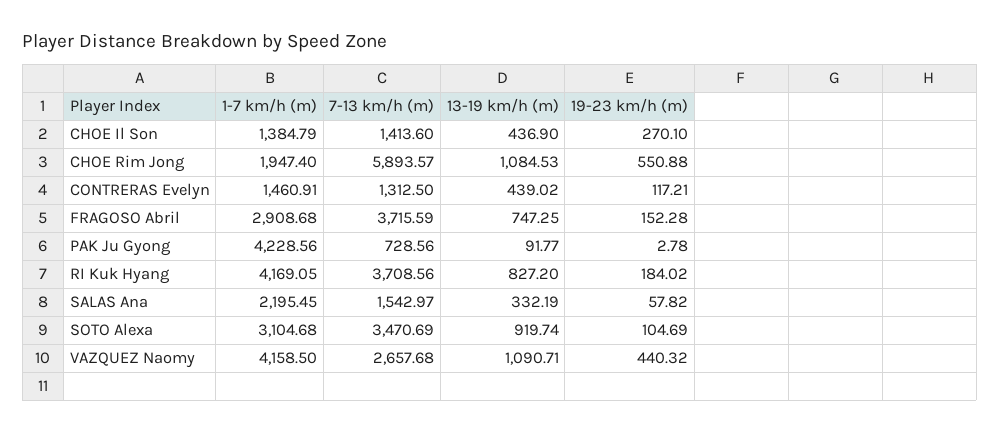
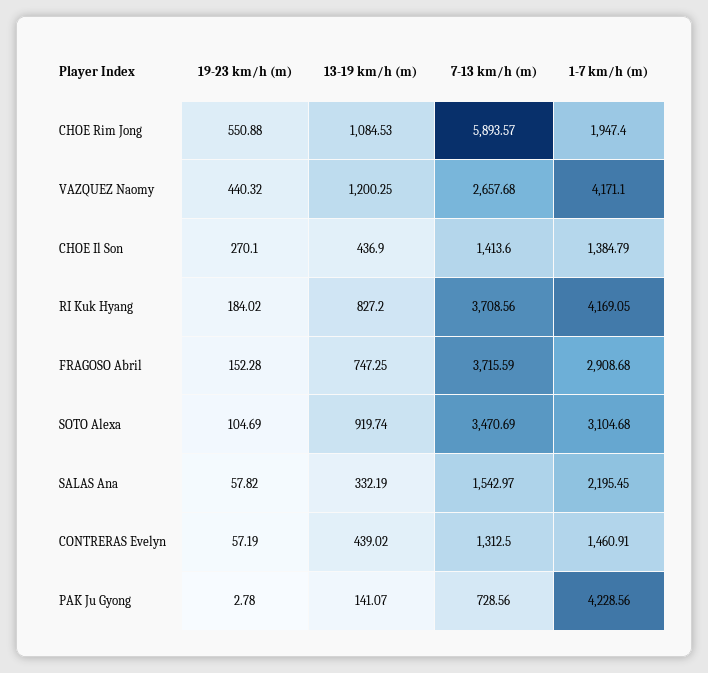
19-23 km/h (m), CONTRERAS Evelyn: 117.21 -> 57.19
13-19 km/h (m), PAK Ju Gyong: 91.77 -> 141.07
1-7 km/h (m), VAZQUEZ Naomy: 4158.5 -> 4171.1
13-19 km/h (m), VAZQUEZ Naomy: 1090.71 -> 1200.25

